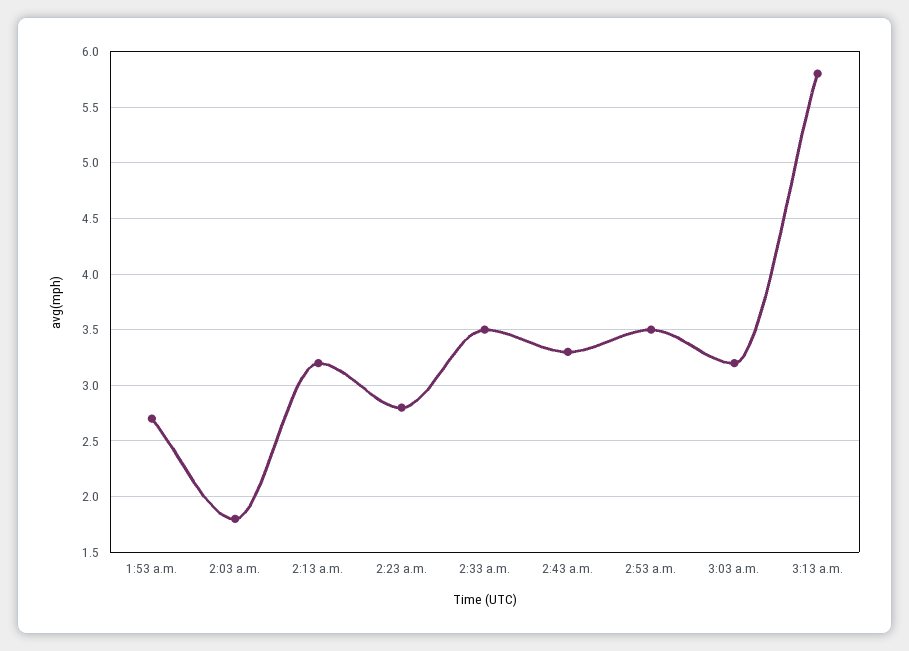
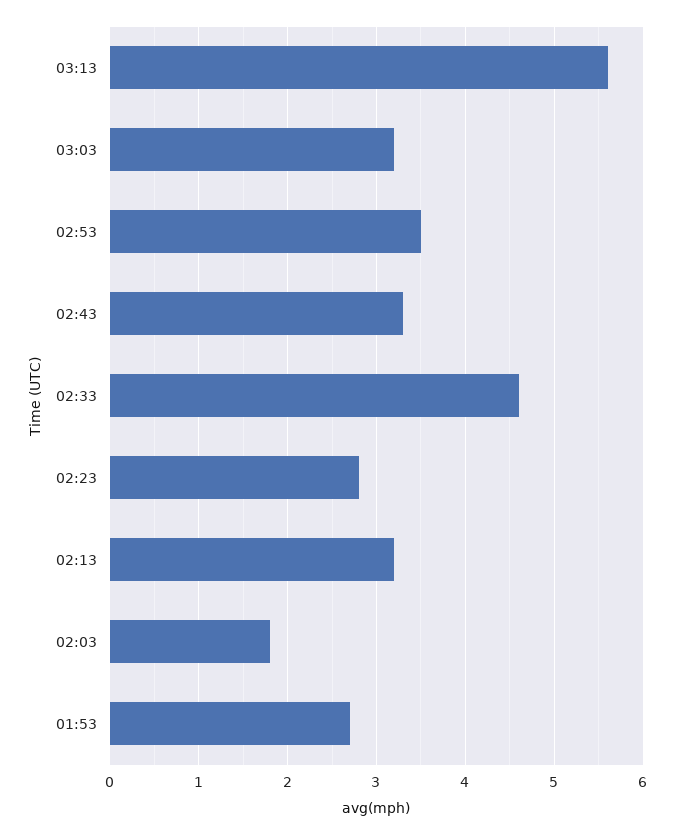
2:33 a.m.: 3.5 -> 4.6
3:13 a.m.: 5.8 -> 5.6

